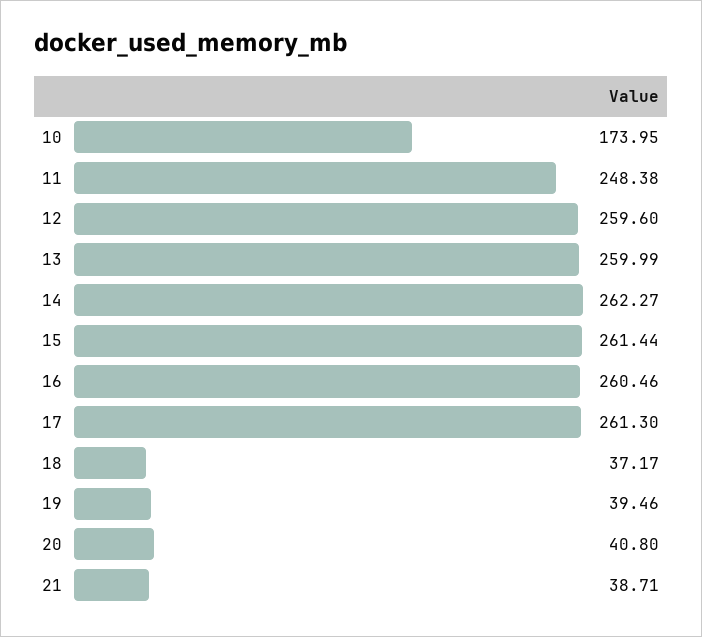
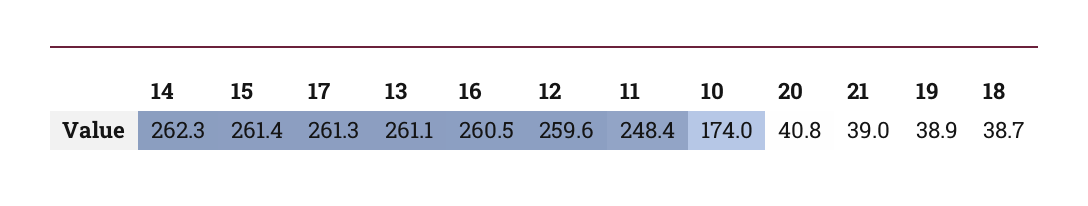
13: 259.99 -> 261.1
18: 37.17 -> 38.7
19: 39.46 -> 38.9
21: 38.71 -> 39

